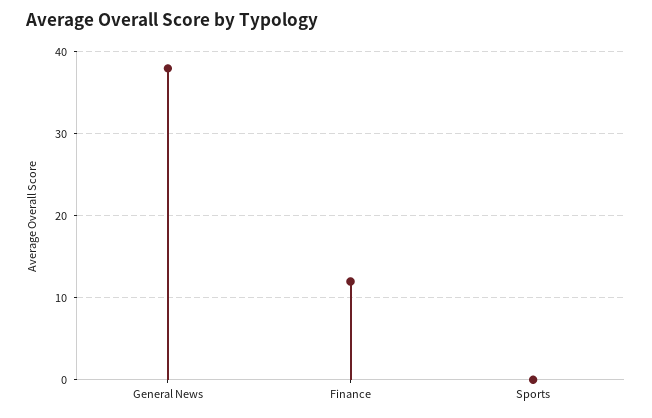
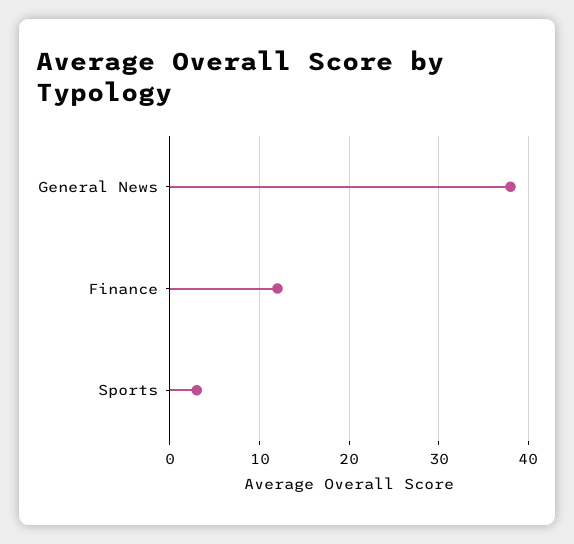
Sports: 0 -> 3

